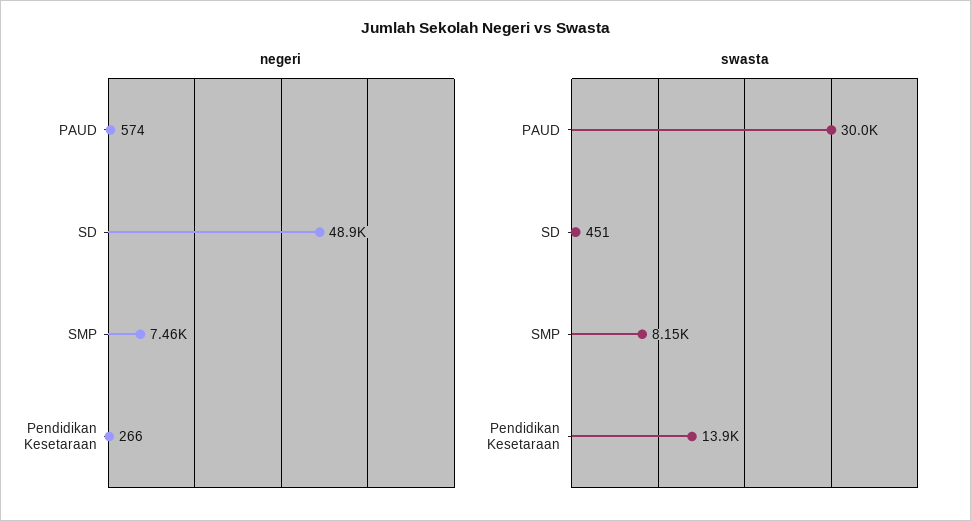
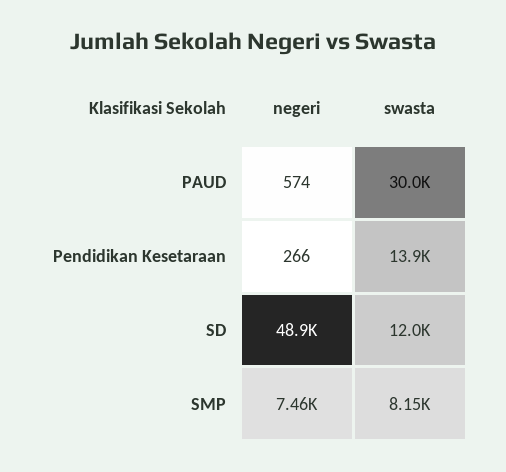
swasta, SD: 451 -> 12000

